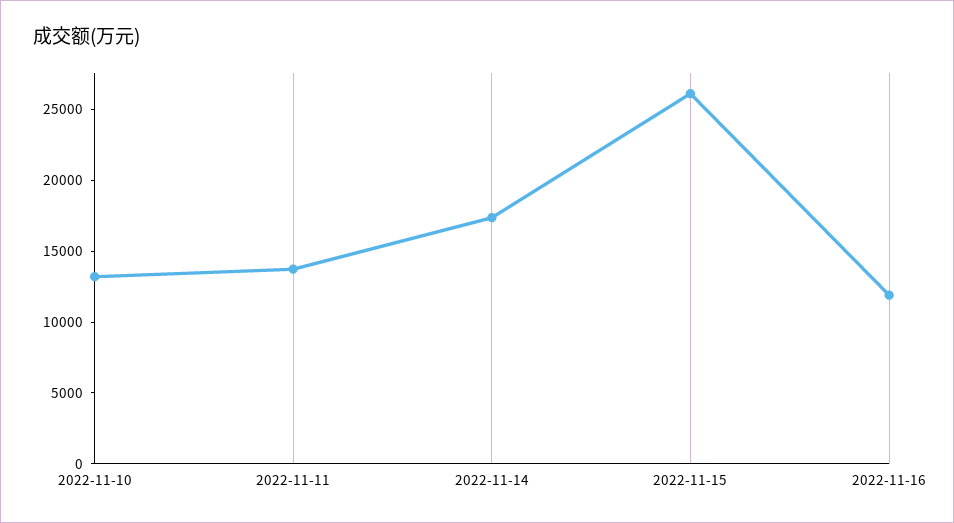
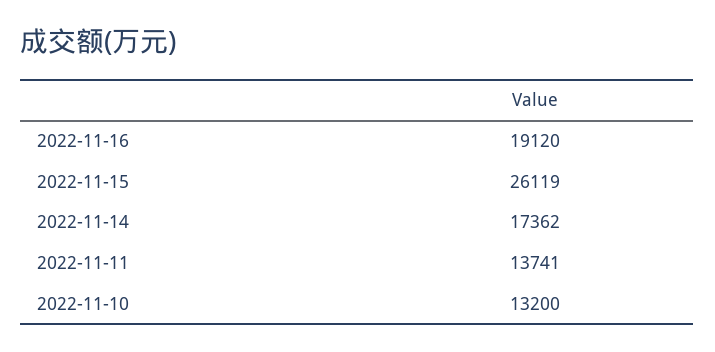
2022-11-16: 12000 -> 19120

